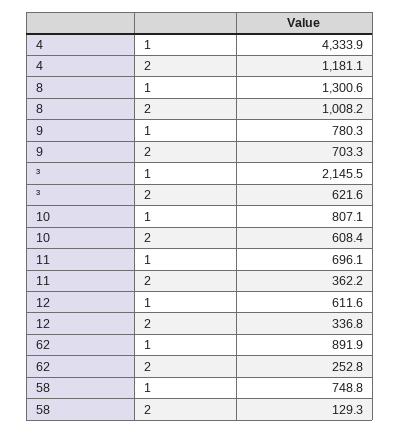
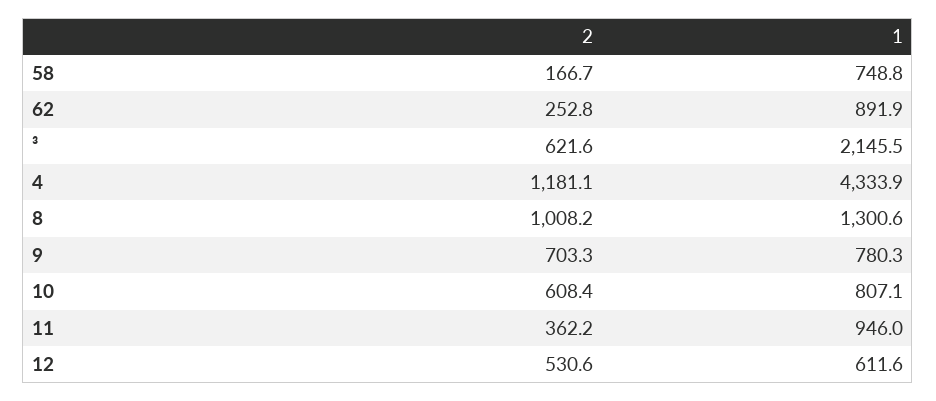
11, 1: 696.1 -> 946
12, 2: 336.8 -> 530.6
58, 2: 129.3 -> 166.7

